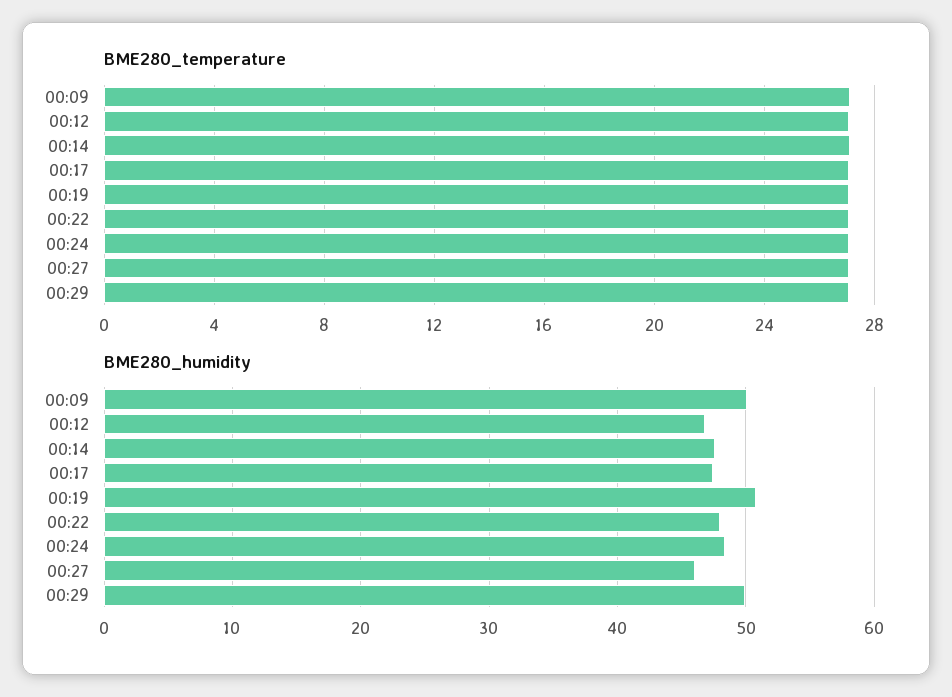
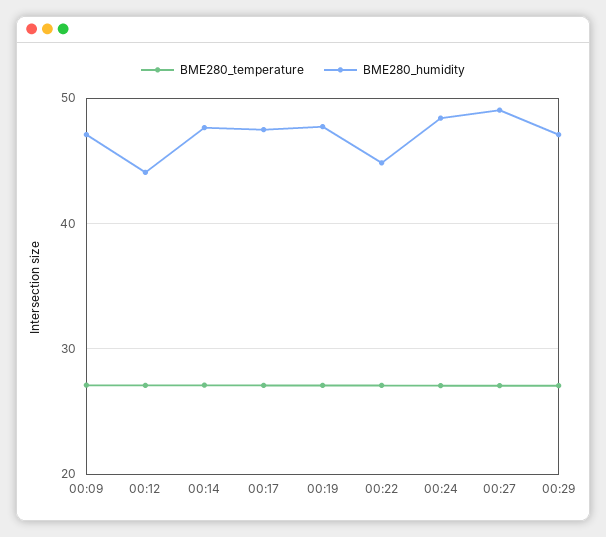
BME280_humidity, 00:09: 50 -> 47
BME280_humidity, 00:12: 47 -> 44
BME280_humidity, 00:19: 51 -> 48
BME280_humidity, 00:22: 48 -> 45
BME280_humidity, 00:27: 46 -> 49
BME280_humidity, 00:29: 50 -> 47

